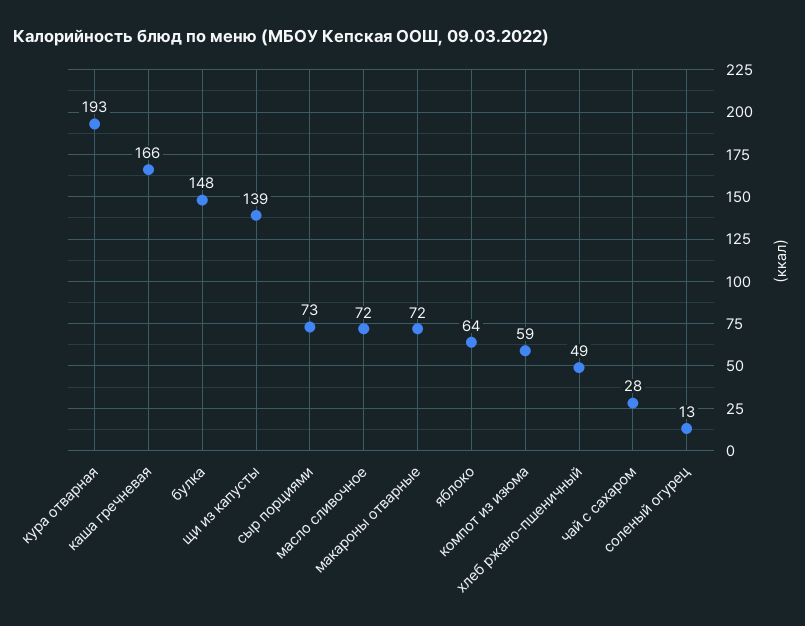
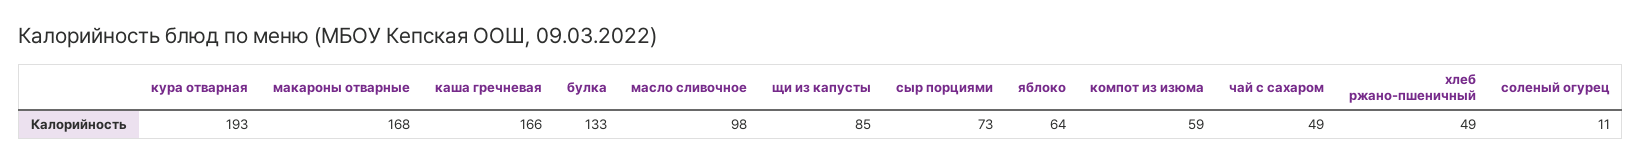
булка: 148 -> 133
щи из капусты: 139 -> 85
масло сливочное: 72 -> 98
макароны отварные: 72 -> 168
чай с сахаром: 28 -> 49
соленый огурец: 13 -> 11

